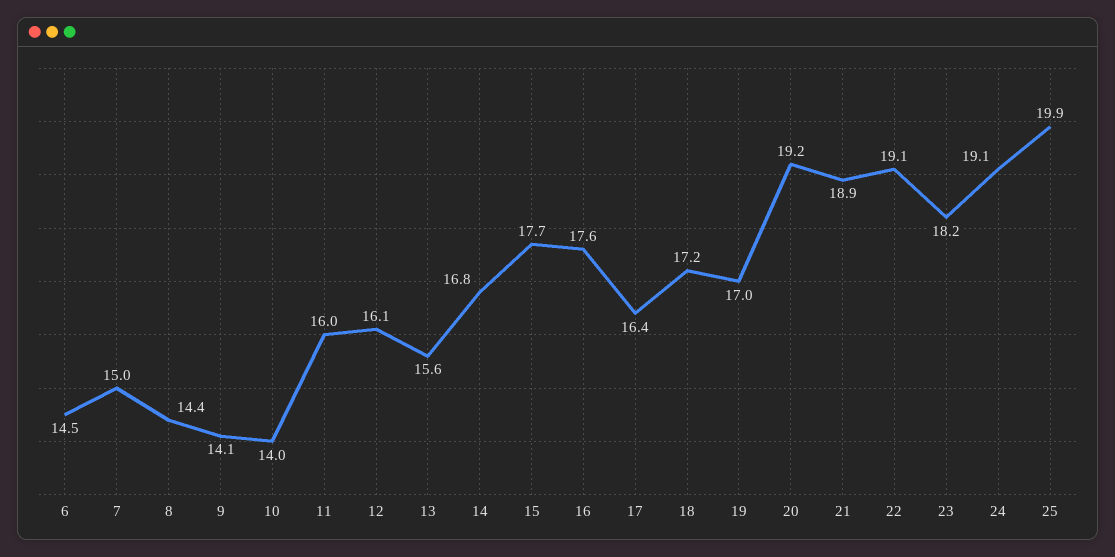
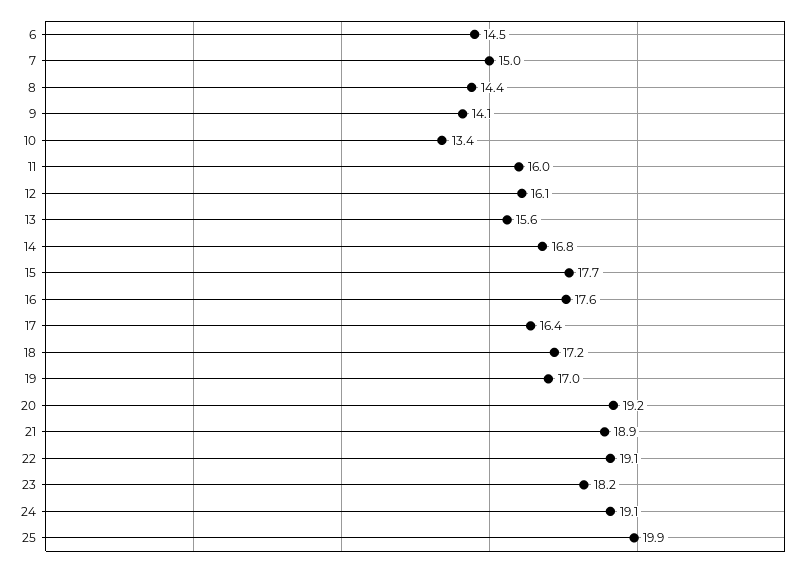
10: 14 -> 13.4

